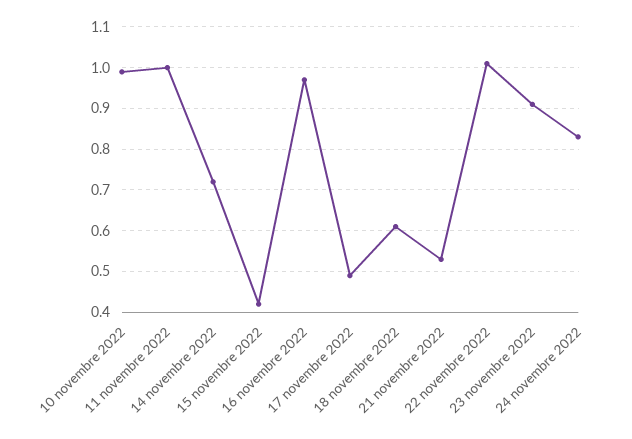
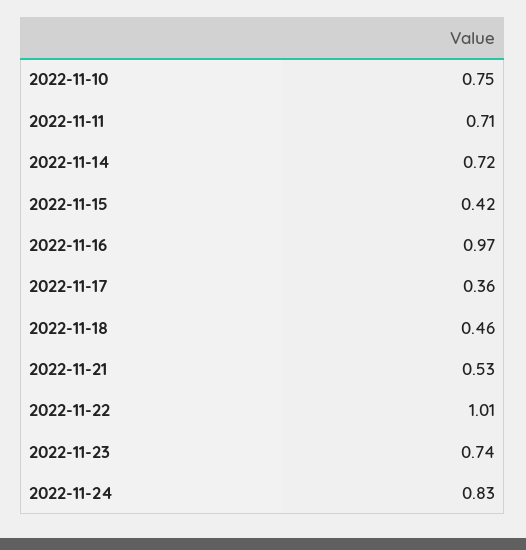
10 novembre 2022: 1 -> 0.75
11 novembre 2022: 1 -> 0.71
17 novembre 2022: 0.5 -> 0.36
18 novembre 2022: 0.6 -> 0.46
23 novembre 2022: 0.9 -> 0.74

